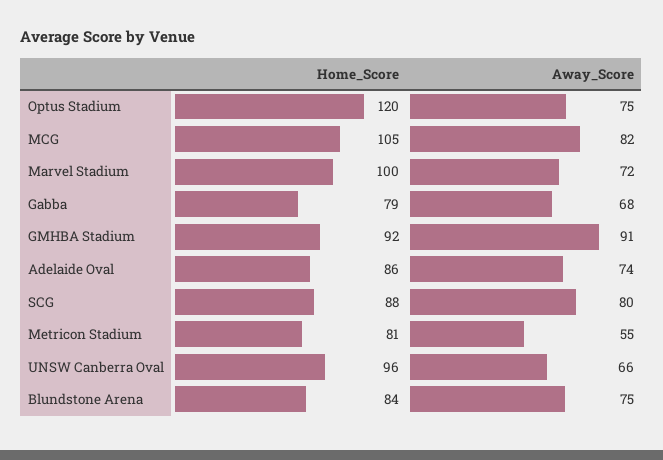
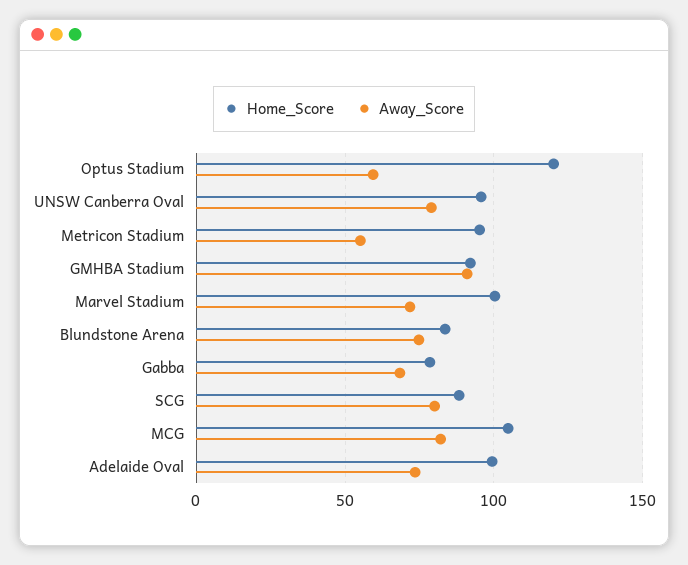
Away_Score, Optus Stadium: 75 -> 60
Home_Score, Adelaide Oval: 86 -> 100
Home_Score, Metricon Stadium: 81 -> 95
Away_Score, UNSW Canberra Oval: 66 -> 80

